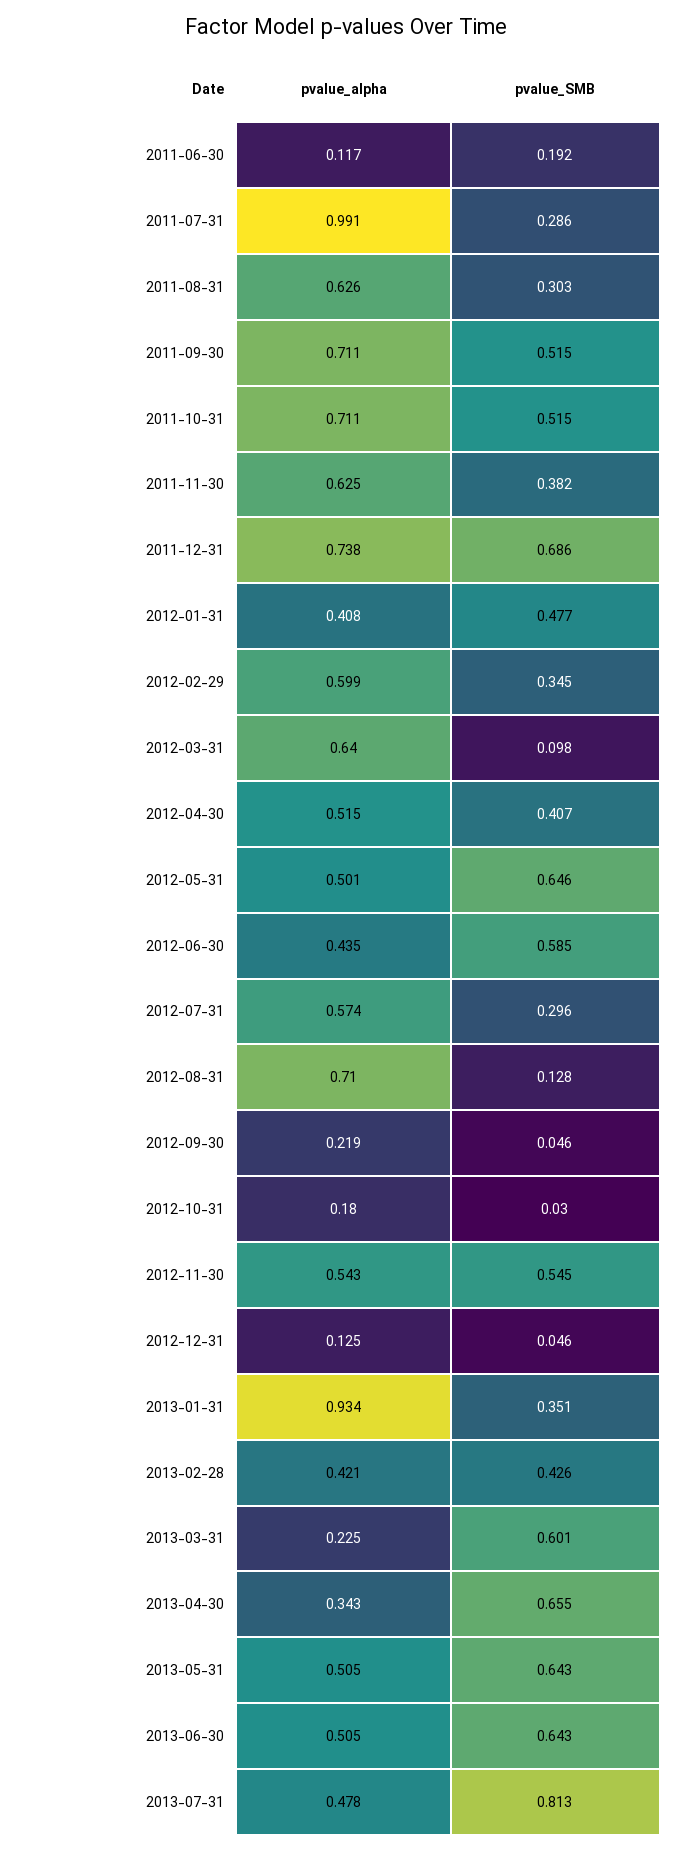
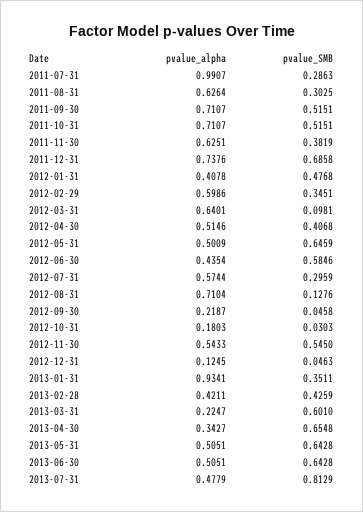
pvalue_alpha, 2011-06-30: 0.117 -> none
pvalue_SMB, 2011-06-30: 0.192 -> none

